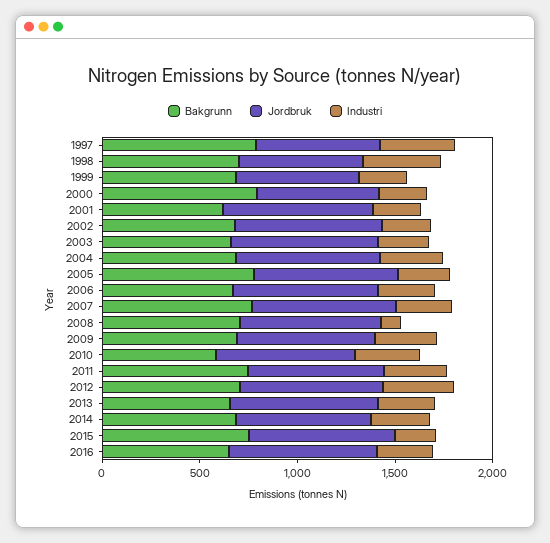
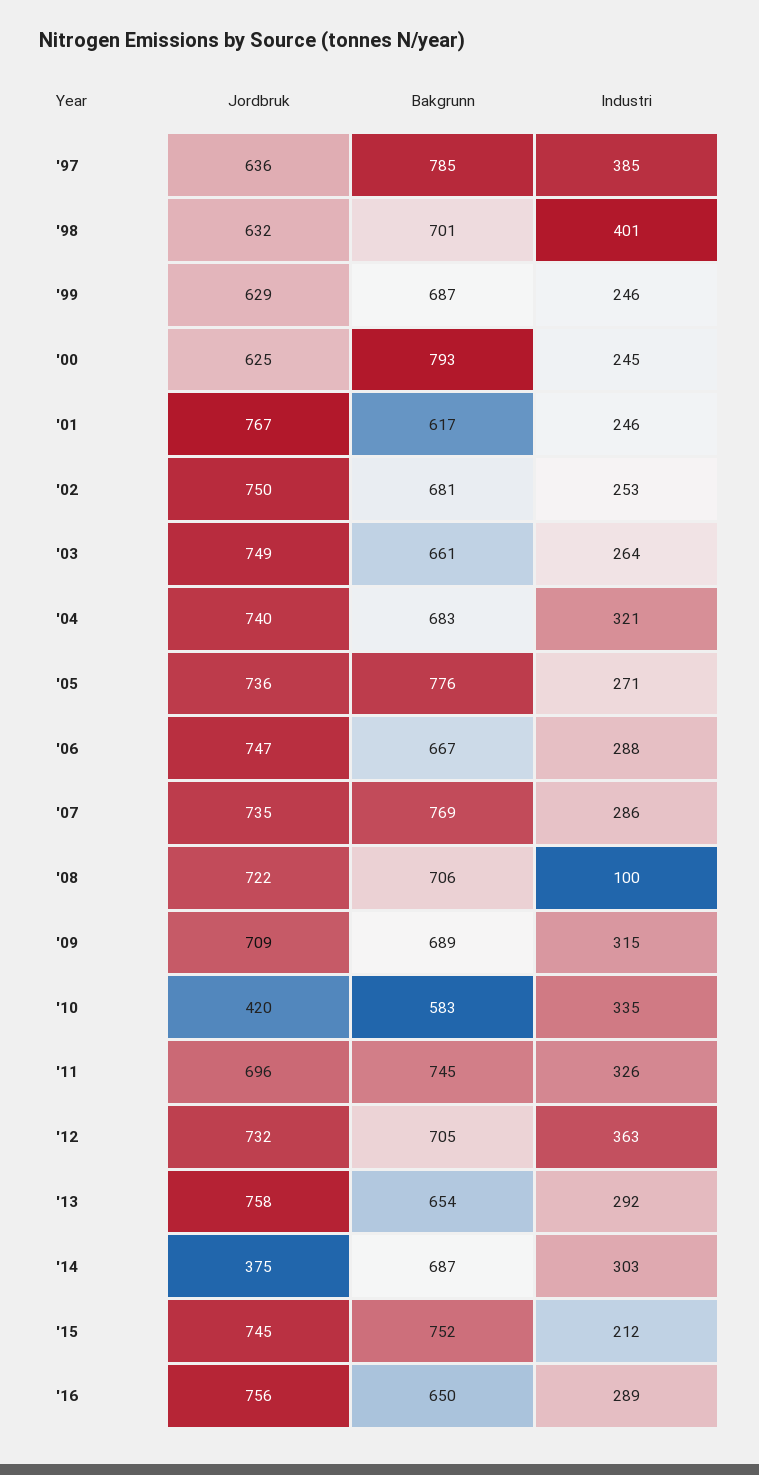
Jordbruk, 2010: 700 -> 420
Jordbruk, 2014: 700 -> 375

